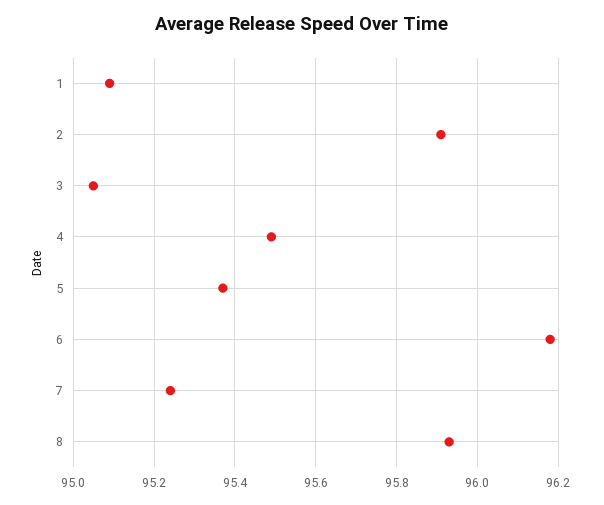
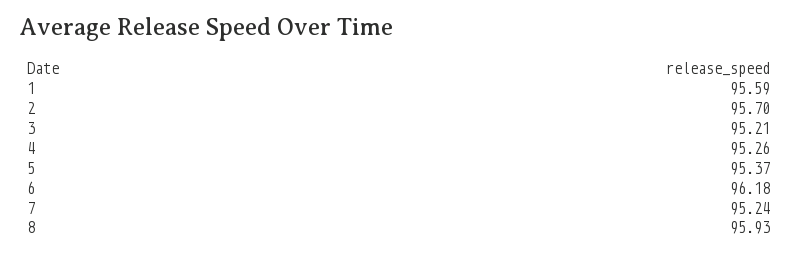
1: 95.1 -> 95.59
2: 95.9 -> 95.7
3: 95.05 -> 95.21
4: 95.5 -> 95.26

